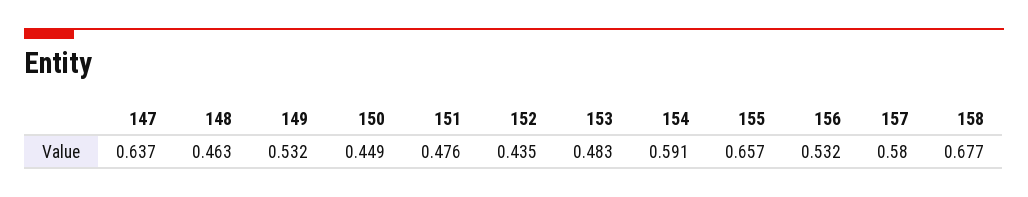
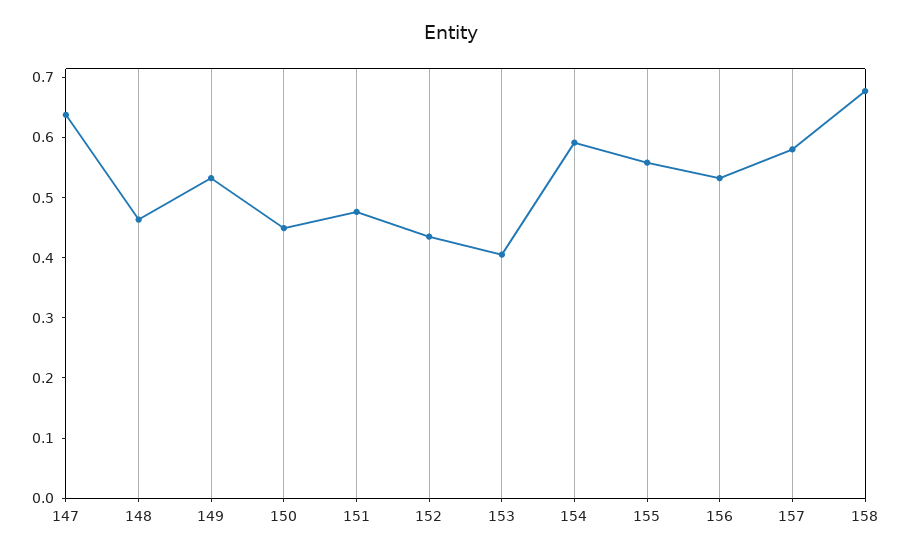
153: 0.483 -> 0.4
155: 0.657 -> 0.56

